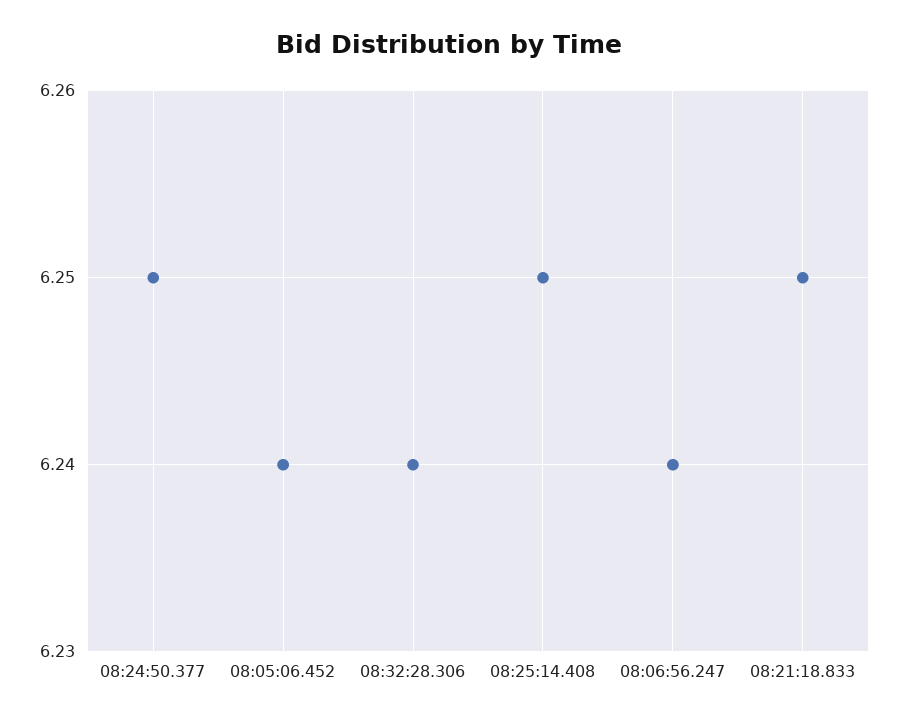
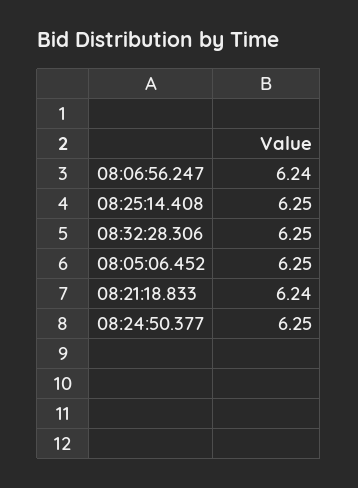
08:05:06.452: 6.24 -> 6.25
08:32:28.306: 6.24 -> 6.25
08:21:18.833: 6.25 -> 6.24

